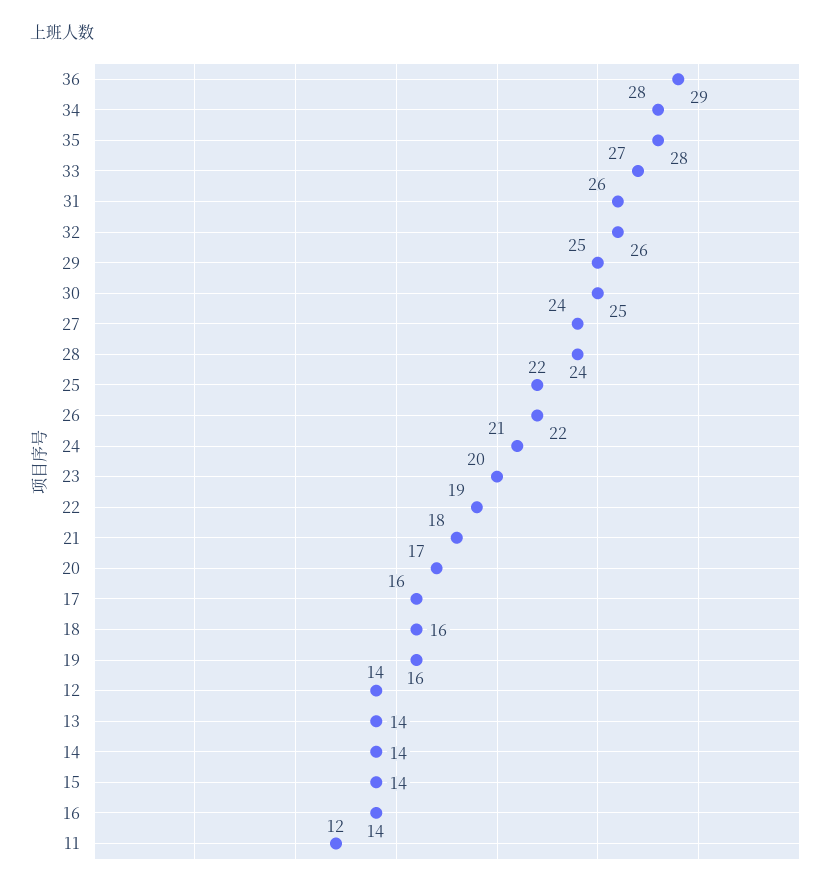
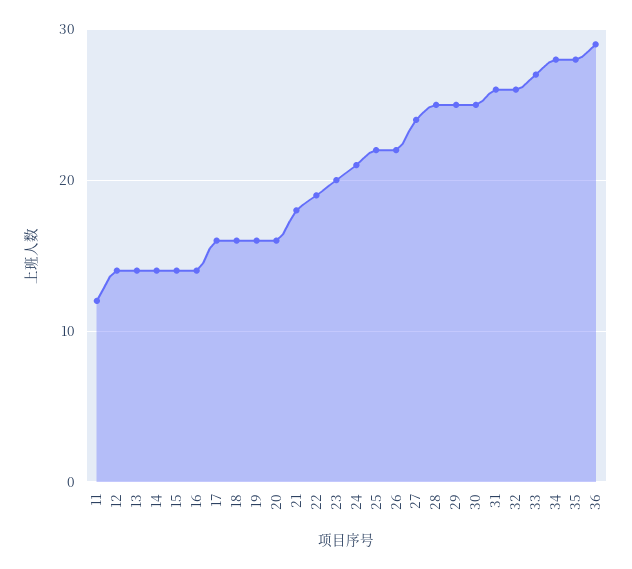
28: 24 -> 25
20: 17 -> 16

